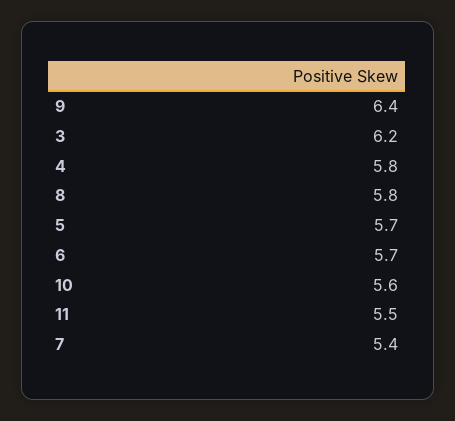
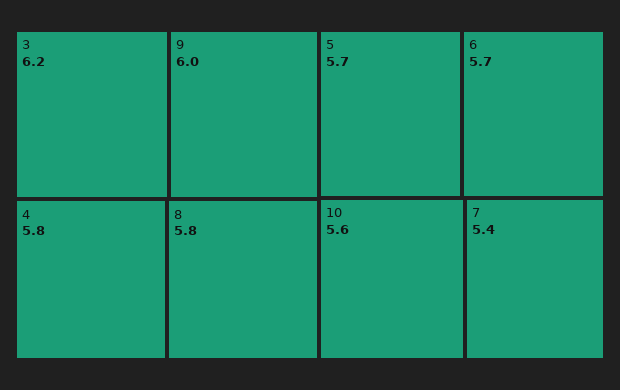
9: 6.4 -> 6
11: 5.5 -> none

